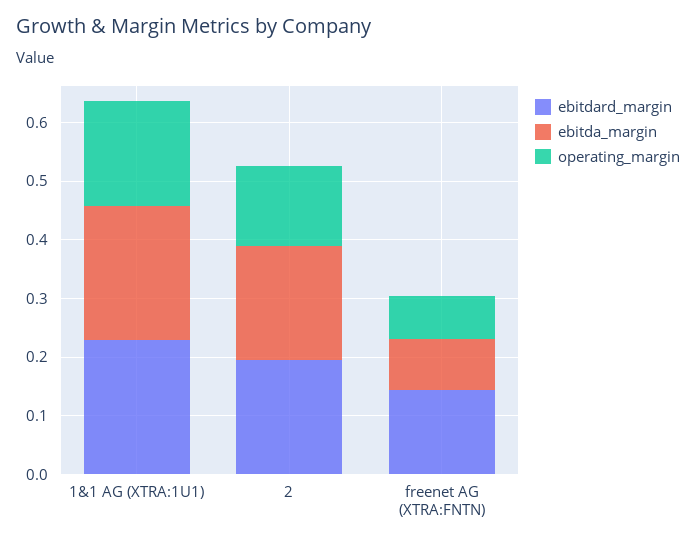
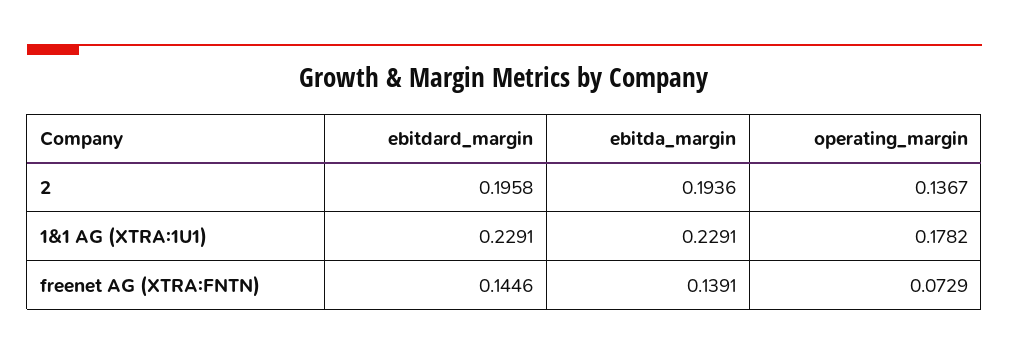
ebitda_margin, freenet AG (XTRA:FNTN): 0.08 -> 0.1391

